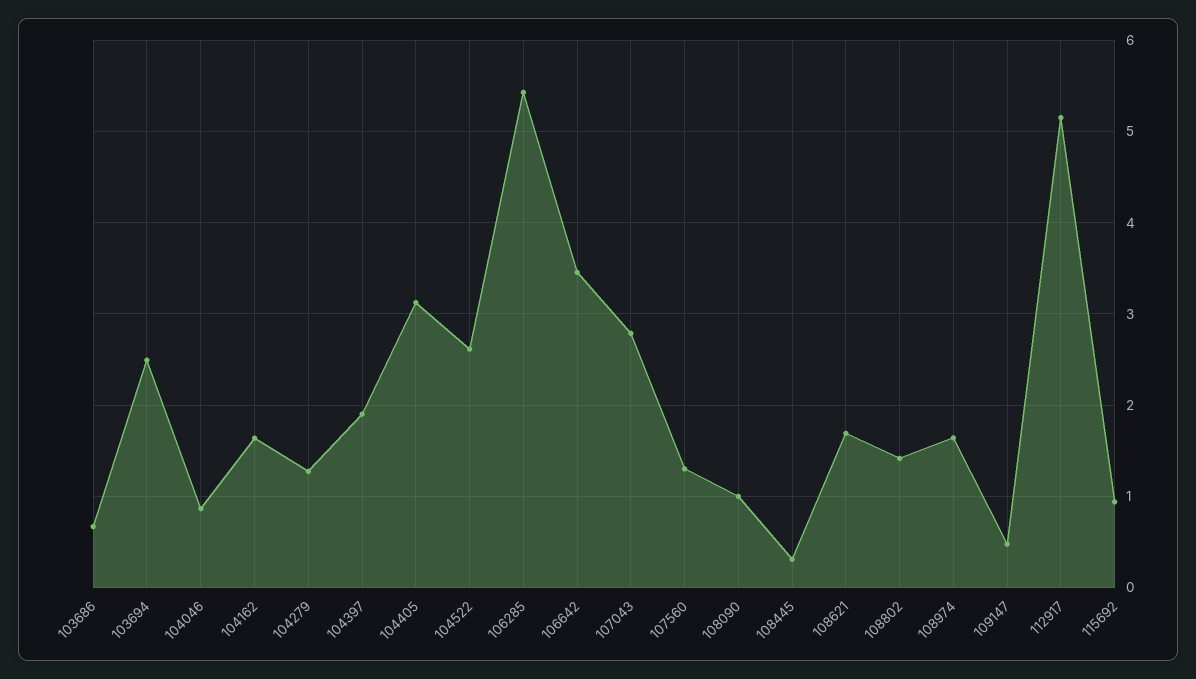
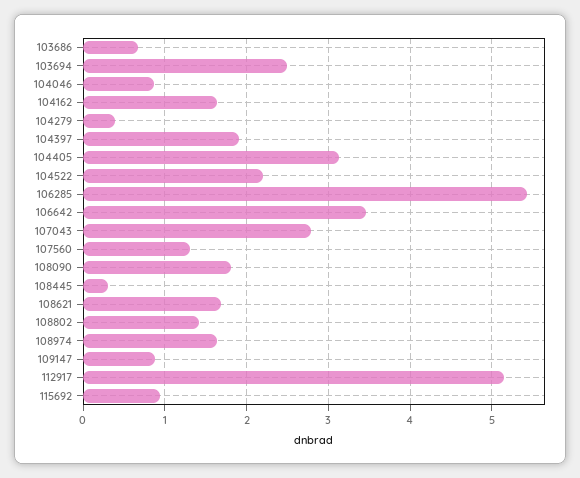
104279: 1.3 -> 0.4
104522: 2.6 -> 2.2
108090: 1 -> 1.8
109147: 0.5 -> 0.9

